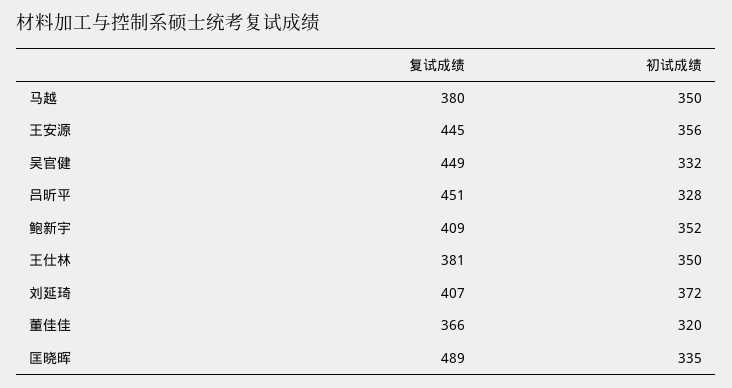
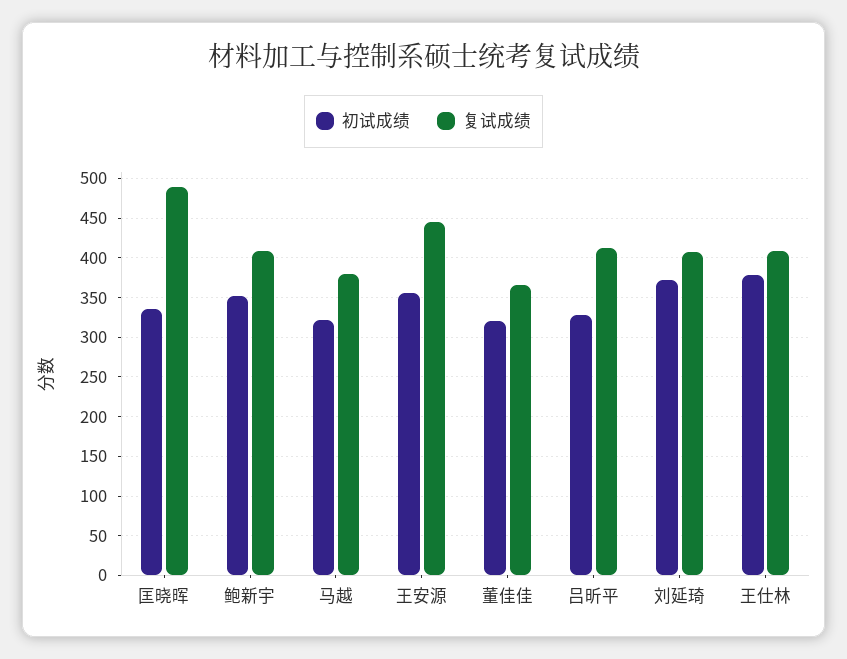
初试成绩, 马越: 350 -> 320
复试成绩, 吴官健: 449 -> none
初试成绩, 吴官健: 332 -> none
复试成绩, 吕昕平: 451 -> 410
复试成绩, 王仕林: 381 -> 410
初试成绩, 王仕林: 350 -> 380

